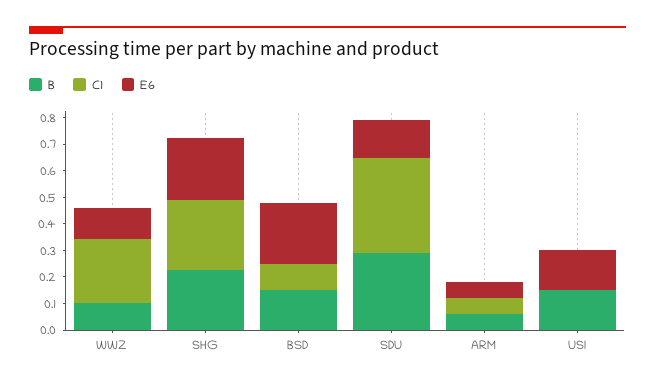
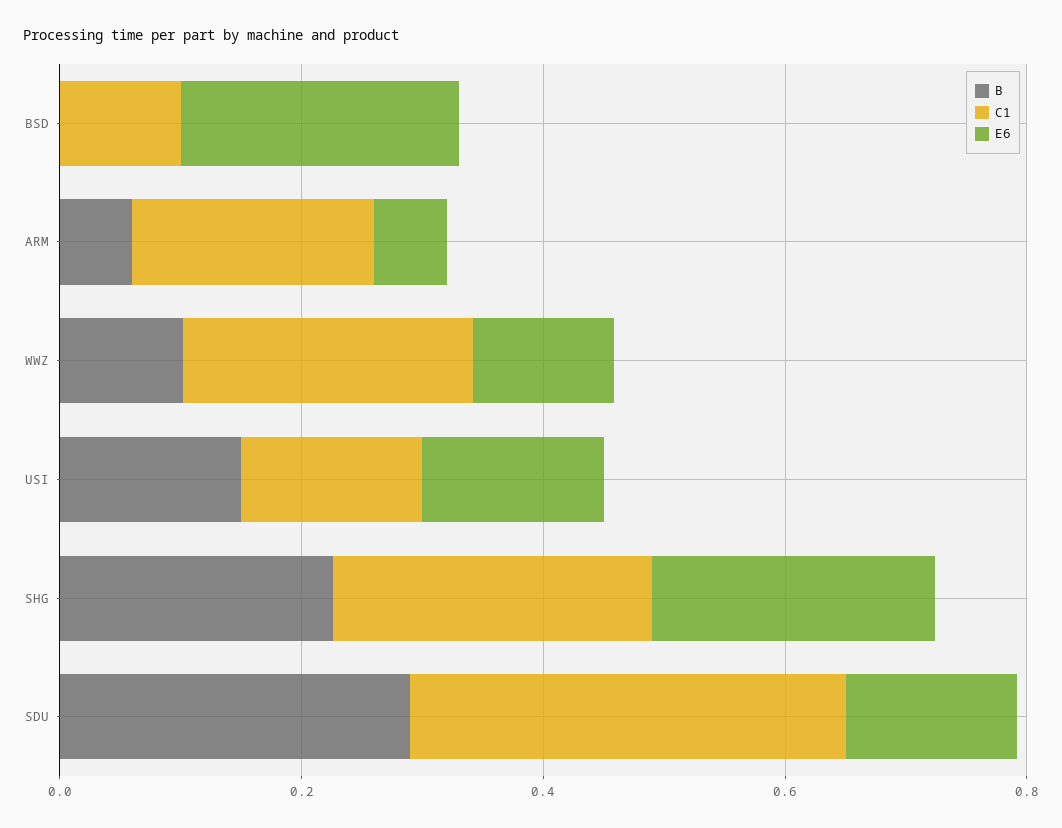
B, BSD: 0.15 -> 0
C1, ARM: 0.05 -> 0.2
C1, USI: 0 -> 0.15

